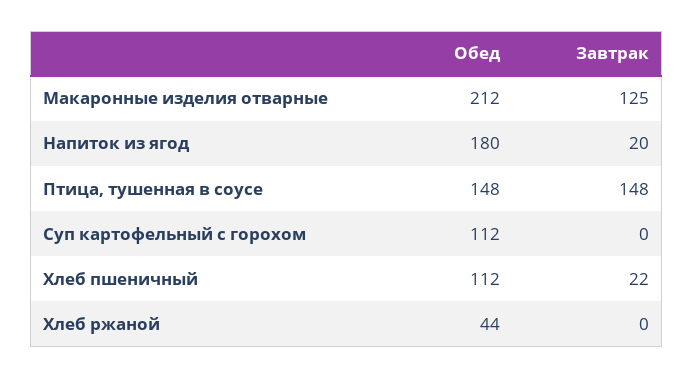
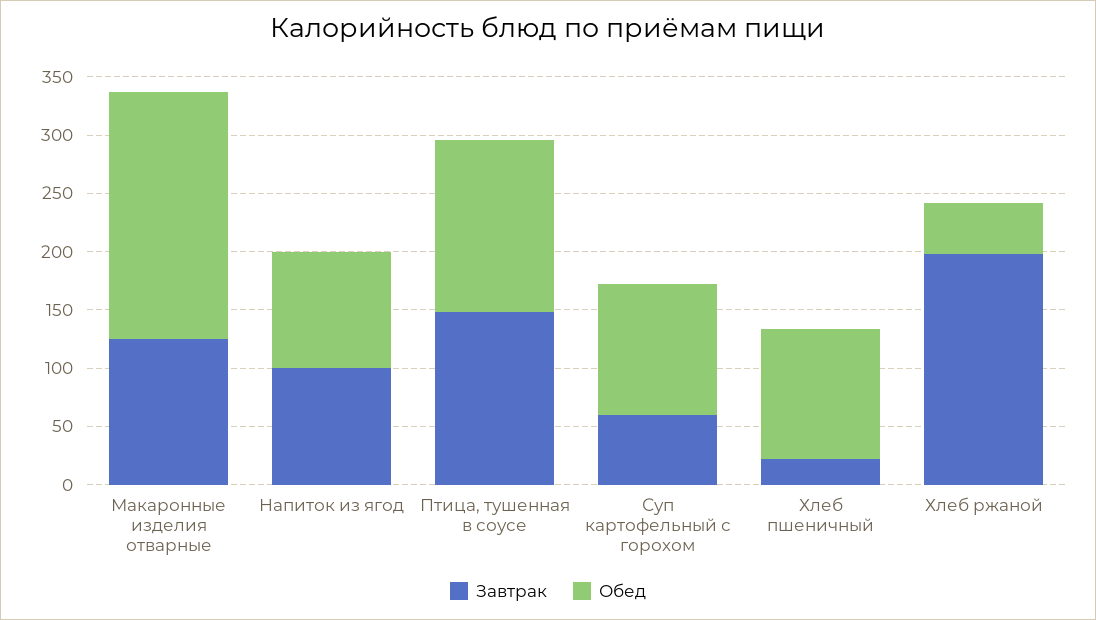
Обед, Напиток из ягод: 180 -> 100
Завтрак, Напиток из ягод: 20 -> 100
Завтрак, Суп картофельный с горохом: 0 -> 60
Завтрак, Хлеб ржаной: 0 -> 200

